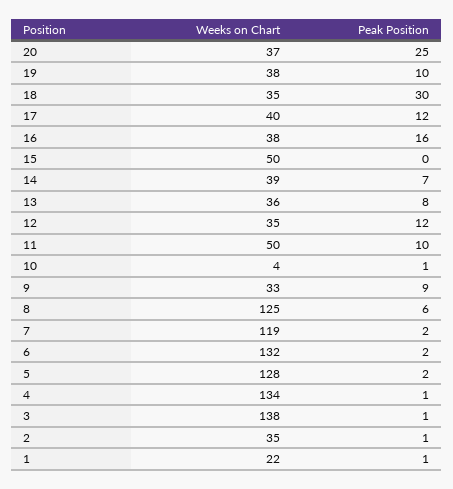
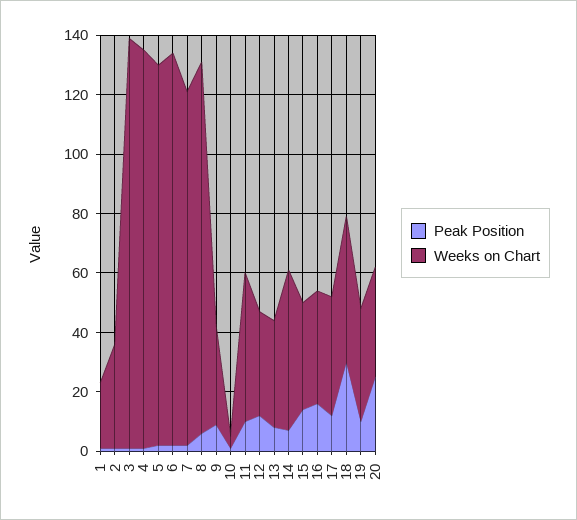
Weeks on Chart, 18: 35 -> 50
Weeks on Chart, 15: 50 -> 35
Peak Position, 15: 0 -> 15
Weeks on Chart, 14: 39 -> 55

